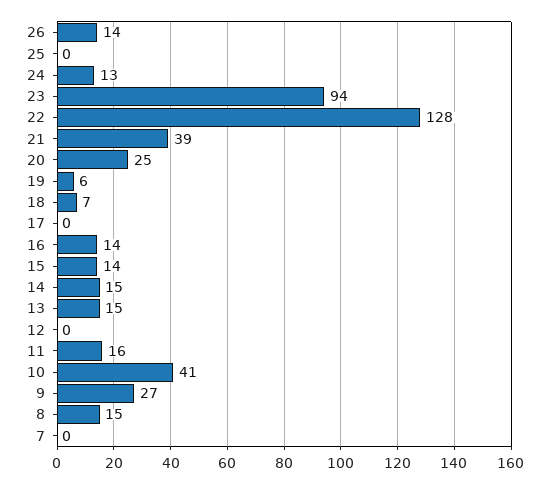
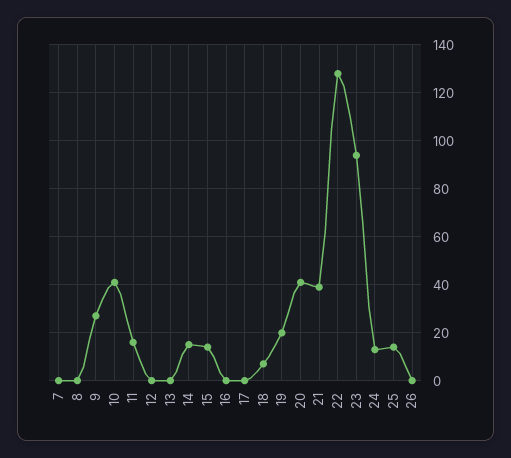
26: 14 -> 0
25: 0 -> 15
20: 25 -> 40
19: 6 -> 20
16: 14 -> 0
13: 15 -> 0
8: 15 -> 0

